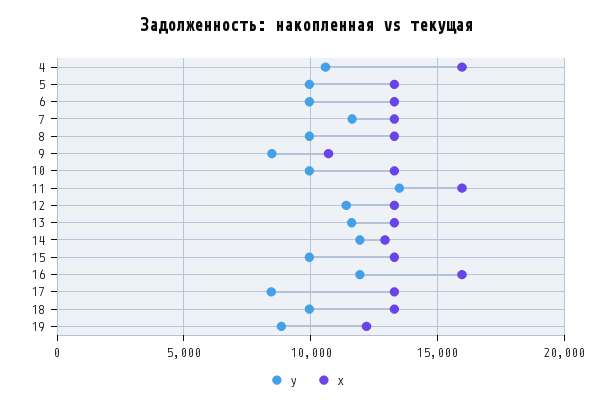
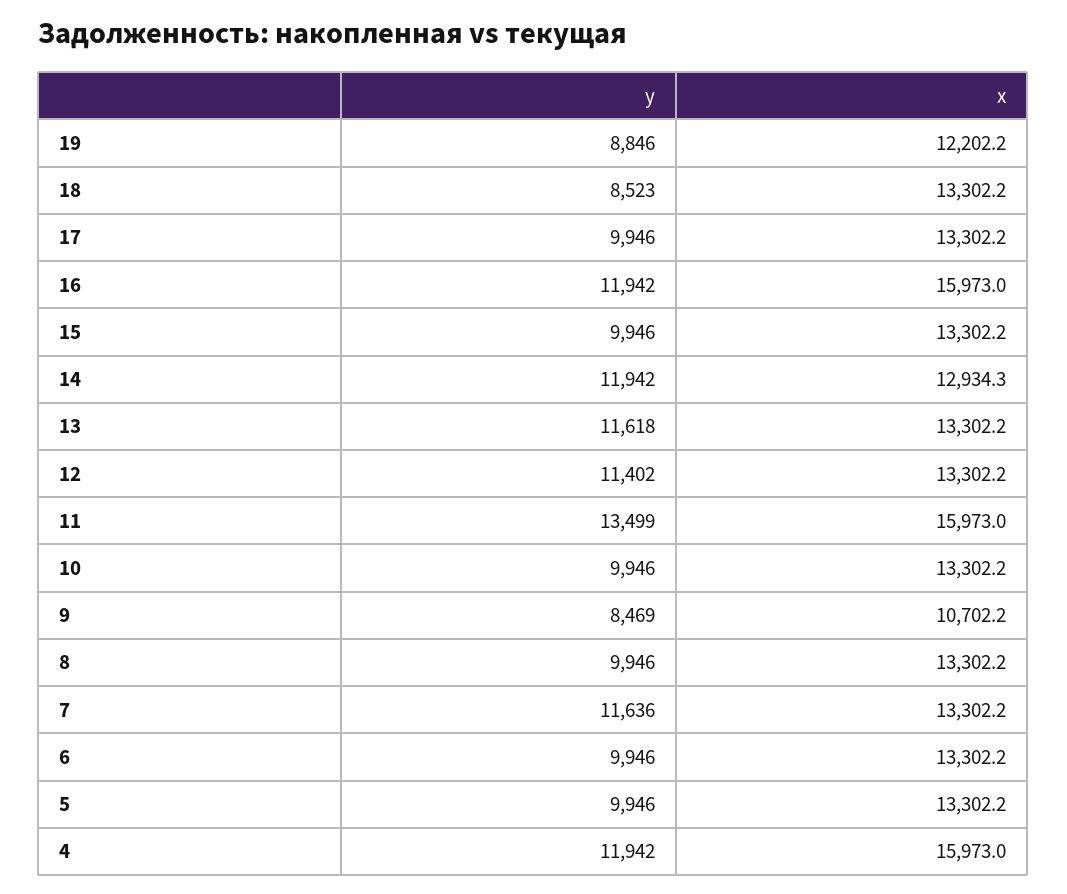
y, 4: 10500 -> 11942
y, 17: 8500 -> 9946
y, 18: 10000 -> 8523

